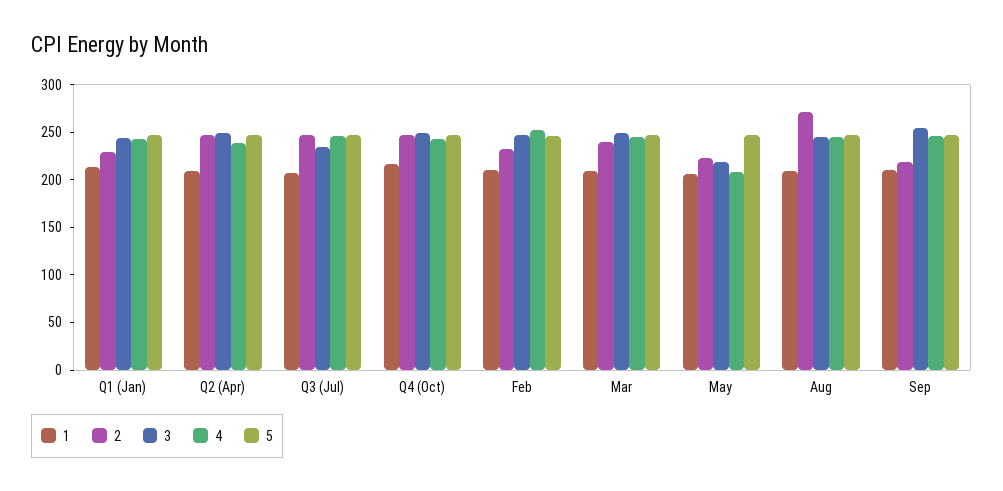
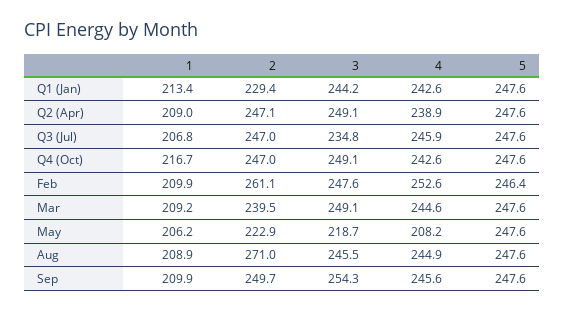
2, Feb: 230 -> 261.1
2, Sep: 220 -> 249.7

